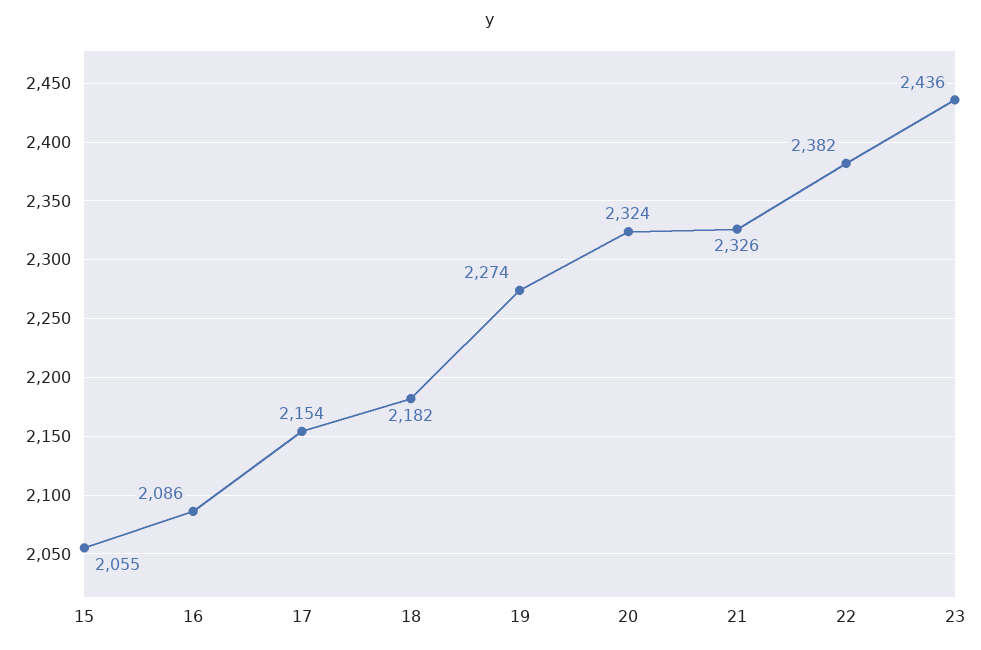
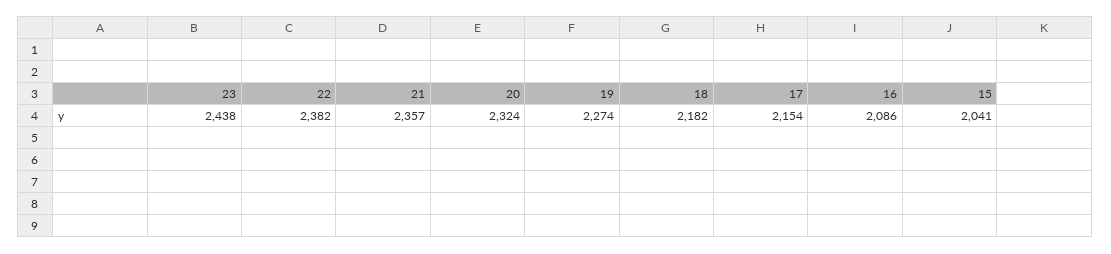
15: 2055 -> 2041
21: 2326 -> 2357
23: 2436 -> 2438

